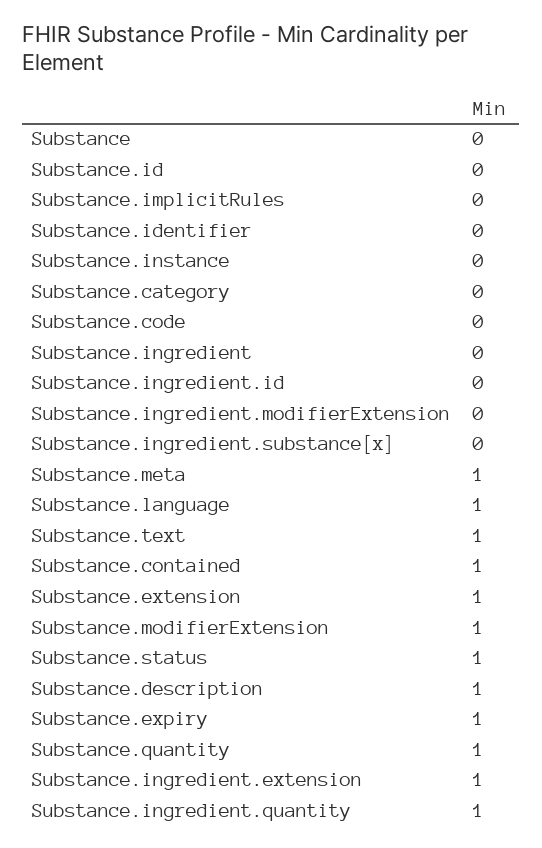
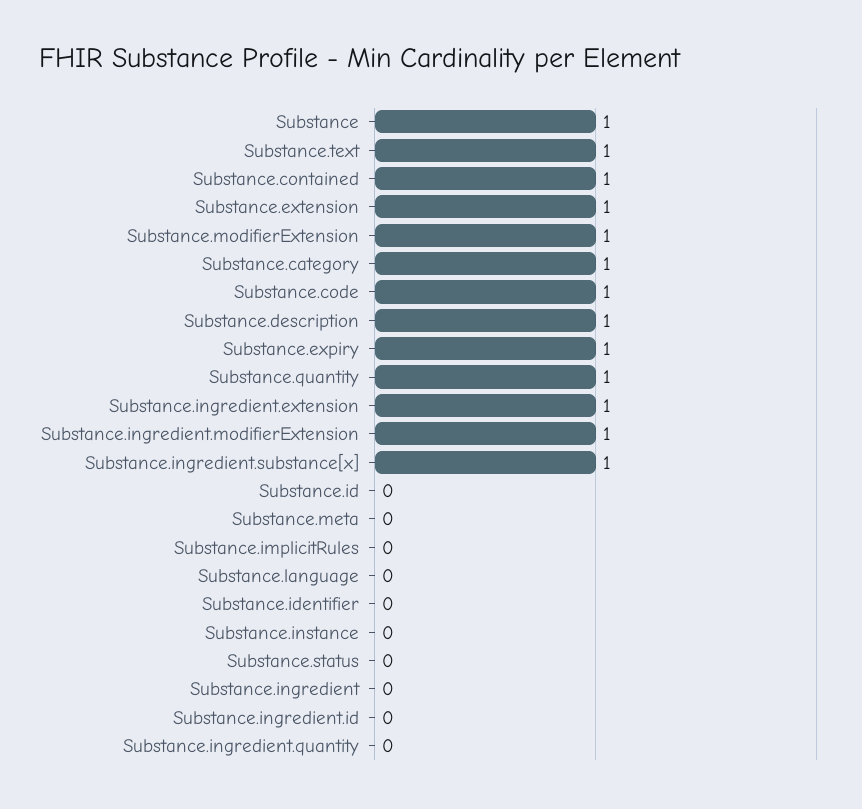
Substance: 0 -> 1
Substance.category: 0 -> 1
Substance.code: 0 -> 1
Substance.ingredient.modifierExtension: 0 -> 1
Substance.ingredient.substance[x]: 0 -> 1
Substance.meta: 1 -> 0
Substance.language: 1 -> 0
Substance.status: 1 -> 0
Substance.ingredient.quantity: 1 -> 0

